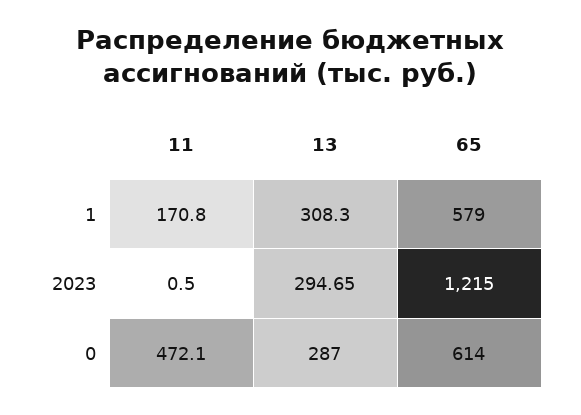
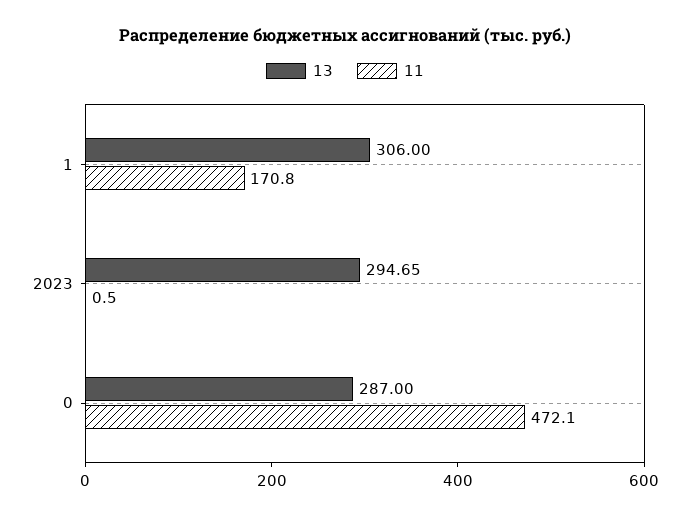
13, 1: 308.3 -> 306
65, 1: 579 -> none
65, 2023: 1215 -> none
65, 0: 614 -> none

